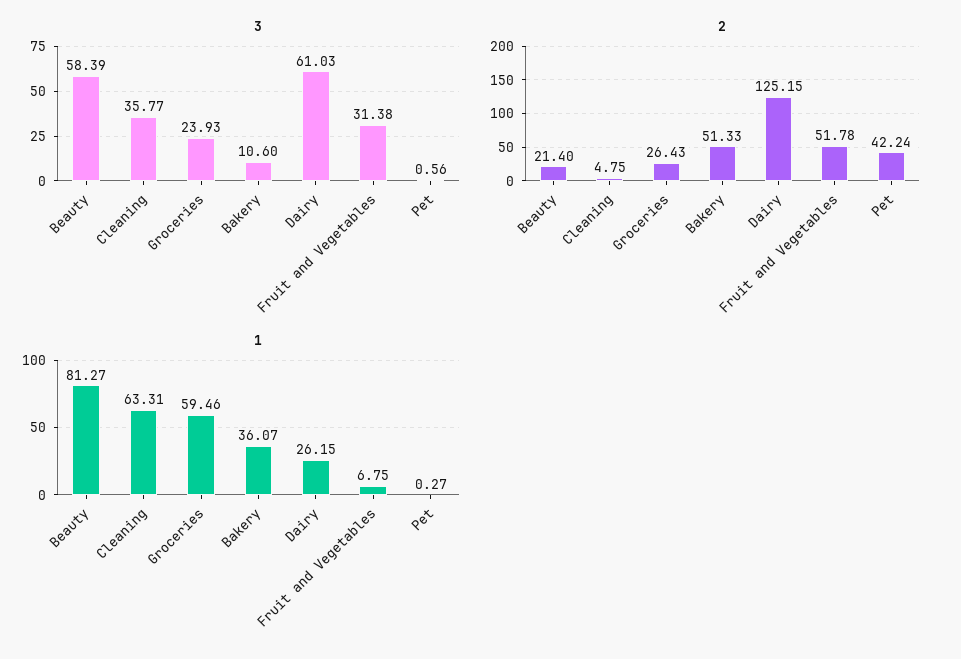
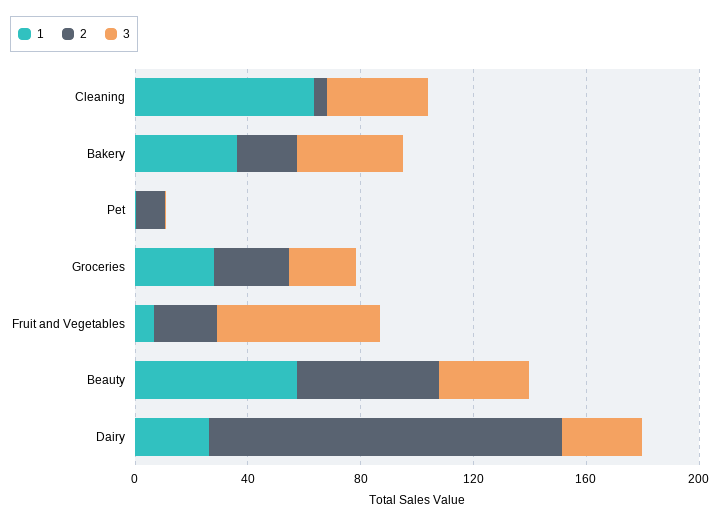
3, Beauty: 58.39 -> 30
3, Bakery: 10.6 -> 40
3, Dairy: 61.03 -> 30
3, Fruit and Vegetables: 31.38 -> 60
2, Beauty: 21.4 -> 50
2, Bakery: 51.33 -> 20
2, Fruit and Vegetables: 51.78 -> 20
2, Pet: 42.24 -> 10
1, Beauty: 81.27 -> 60
1, Groceries: 59.46 -> 30

